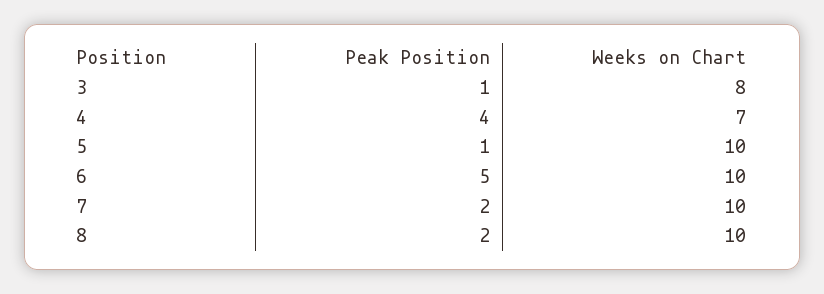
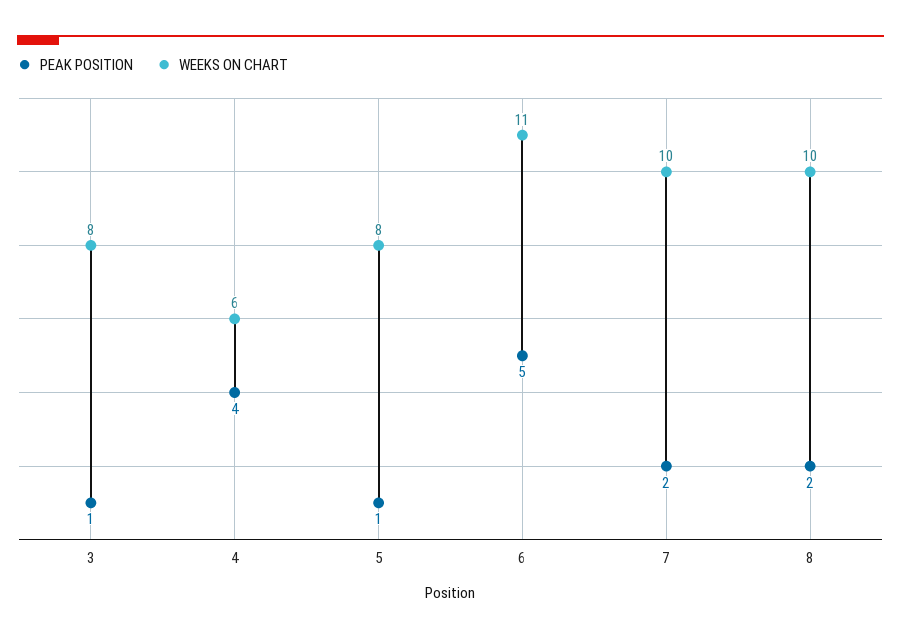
Weeks on Chart, 4: 7 -> 6
Weeks on Chart, 5: 10 -> 8
Weeks on Chart, 6: 10 -> 11

